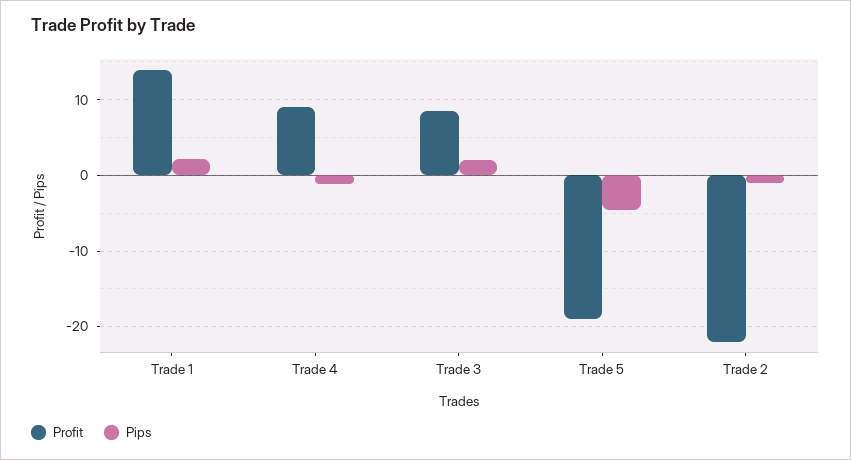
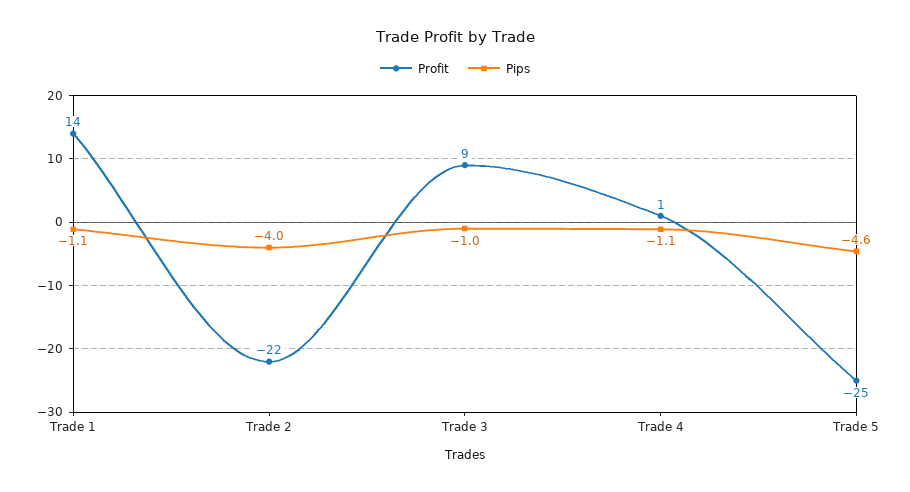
Pips, Trade 1: 2 -> -1.1
Profit, Trade 4: 9 -> 1
Pips, Trade 3: 2 -> -1
Profit, Trade 5: -19 -> -25
Pips, Trade 2: -1 -> -4

